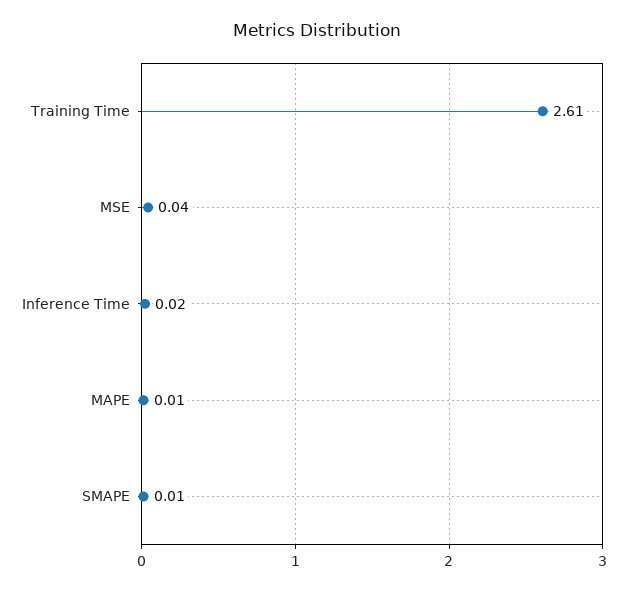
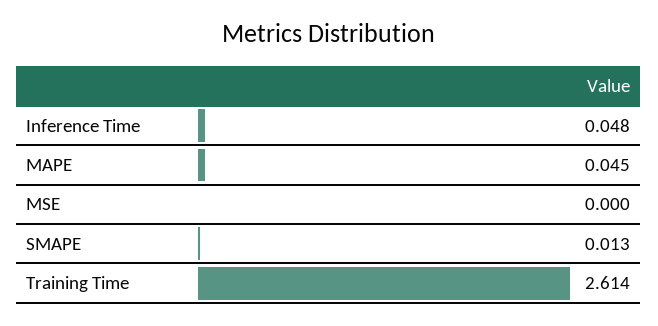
MSE: 0.04 -> 0
Inference Time: 0.02 -> 0.048
MAPE: 0.01 -> 0.045

